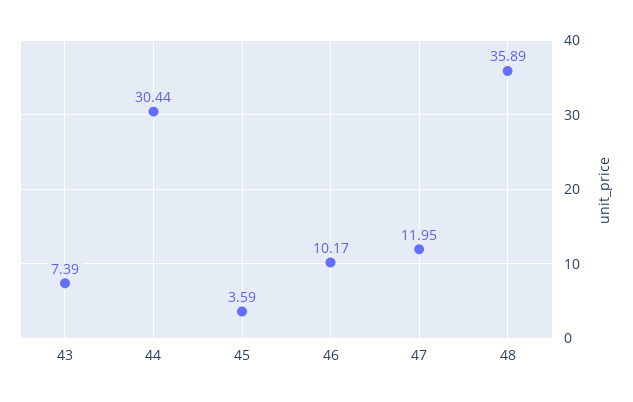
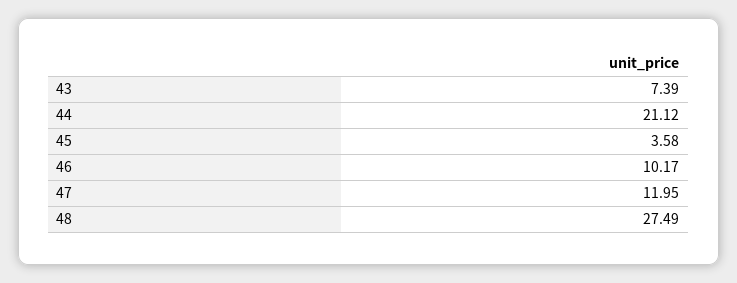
44: 30.44 -> 21.12
45: 3.59 -> 3.58
48: 35.89 -> 27.49

